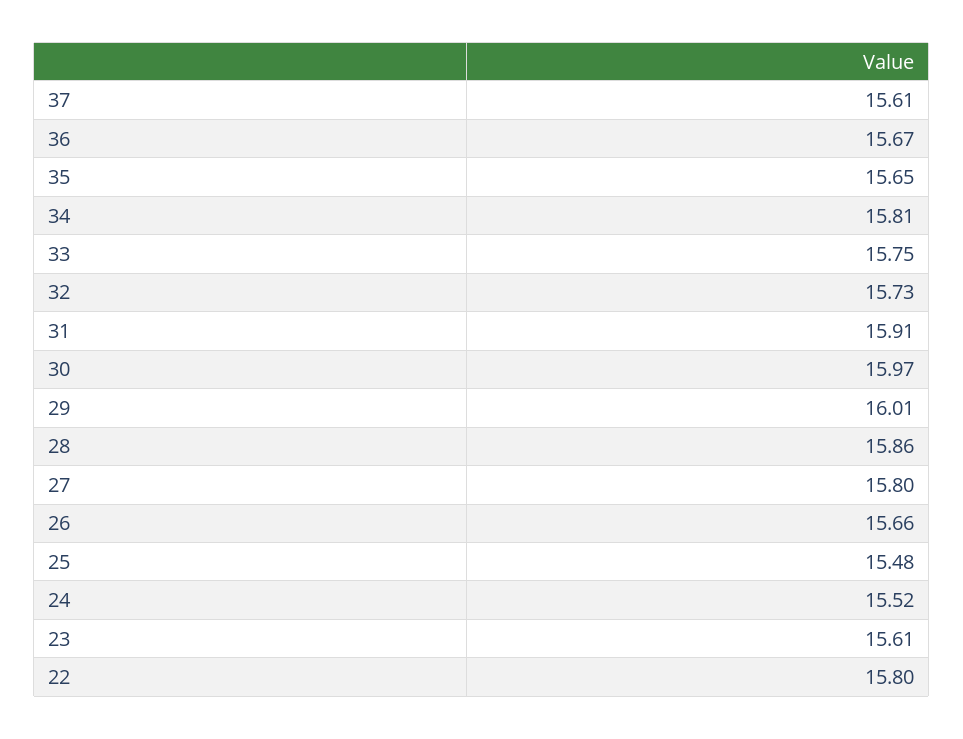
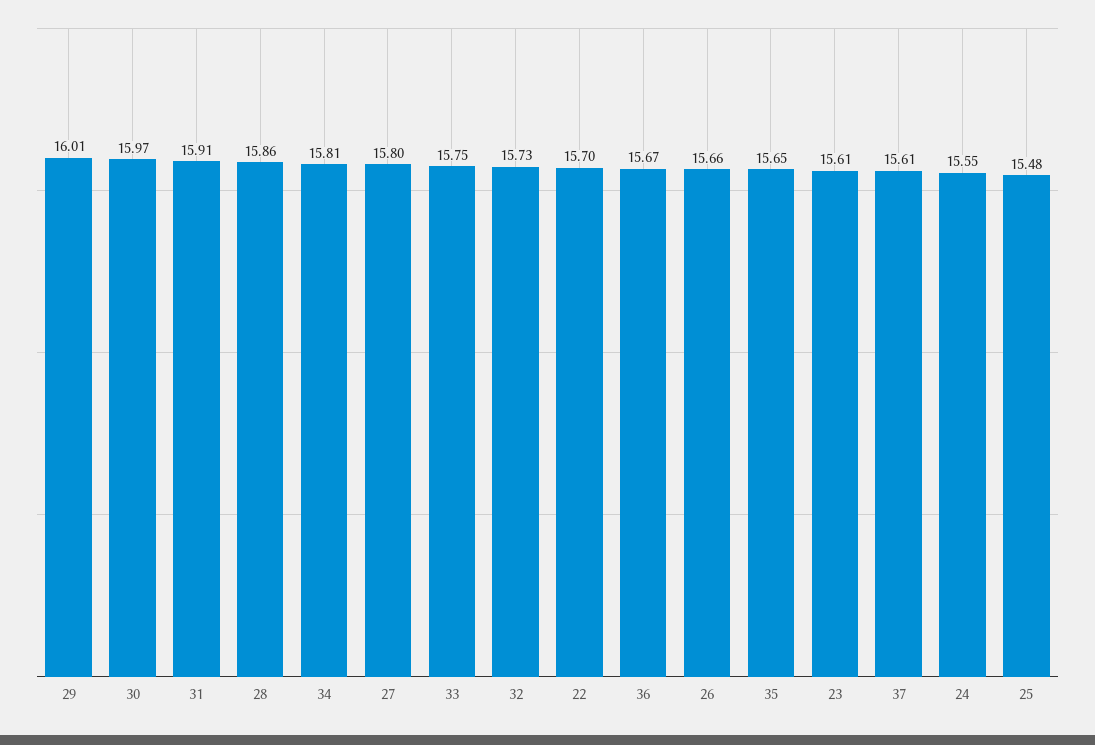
24: 15.52 -> 15.55
22: 15.8 -> 15.7

